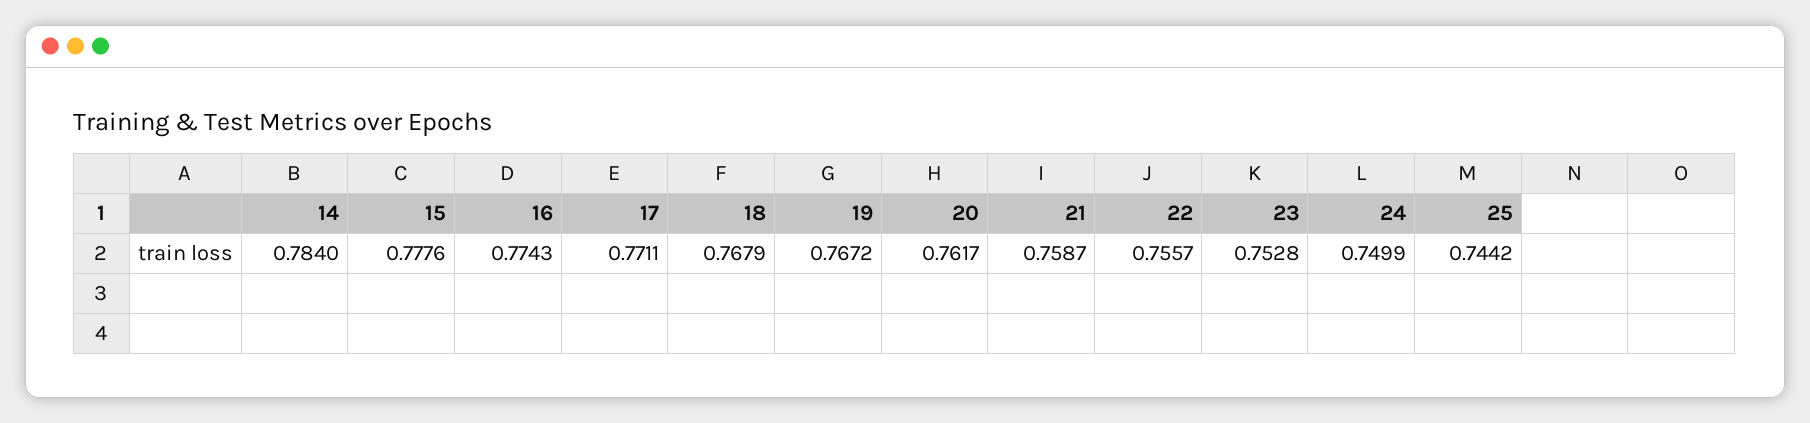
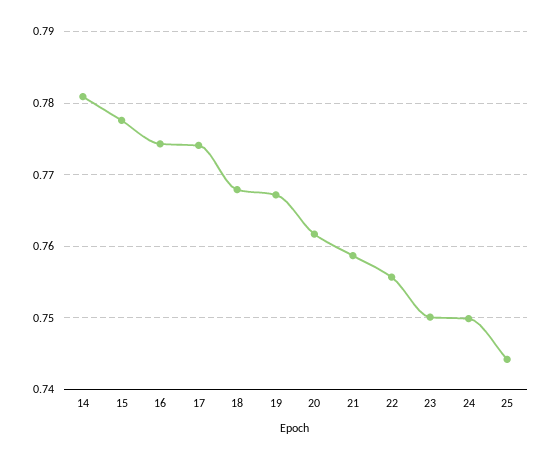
14: 0.784 -> 0.781
17: 0.7711 -> 0.774
23: 0.7528 -> 0.75

